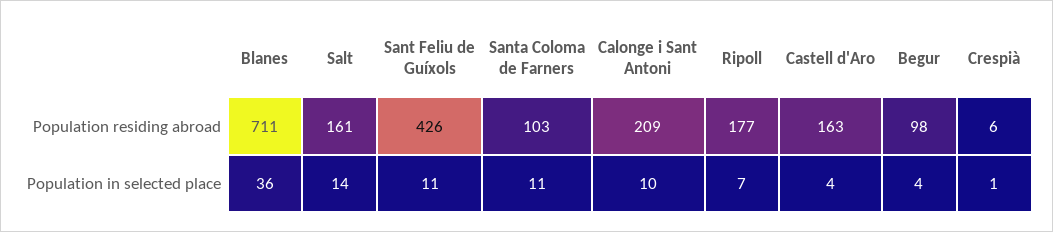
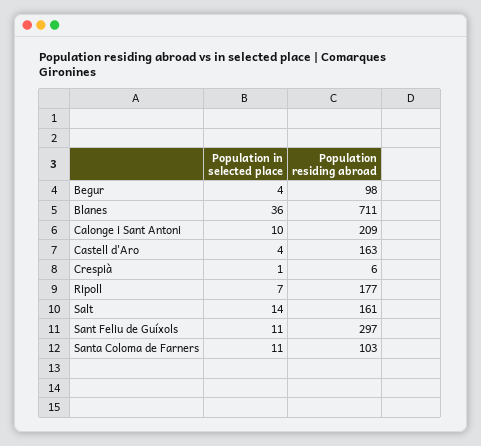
Sant Feliu de Guíxols, Population residing abroad: 426 -> 297

